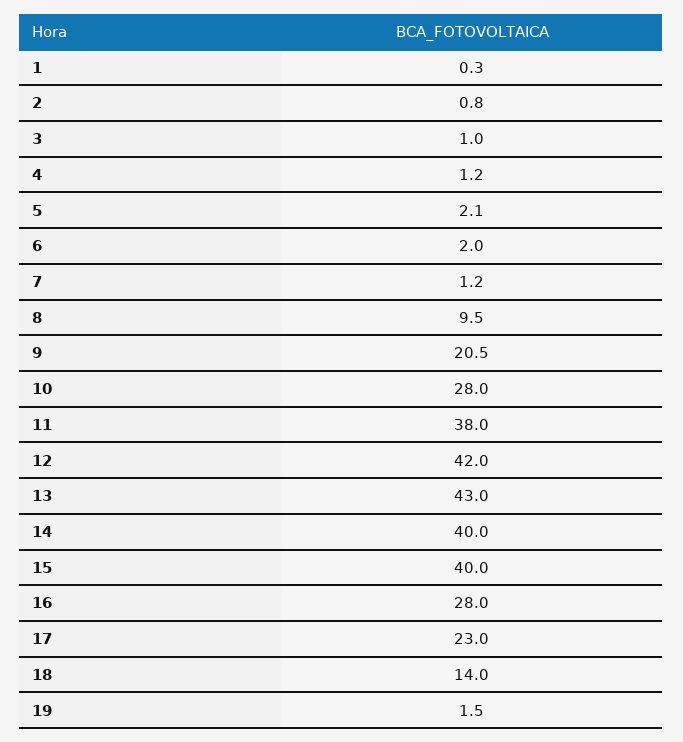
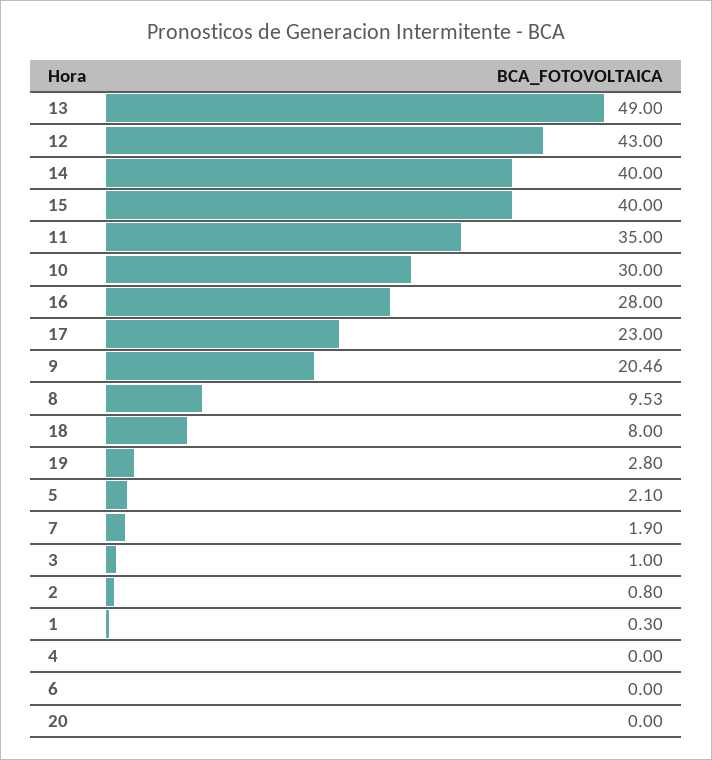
4: 1.2 -> 0
6: 2 -> 0
7: 1.2 -> 1.9
10: 28 -> 30
11: 38 -> 35
12: 42 -> 43
13: 43 -> 49
18: 14 -> 8
19: 1.5 -> 2.8
20: none -> 0

